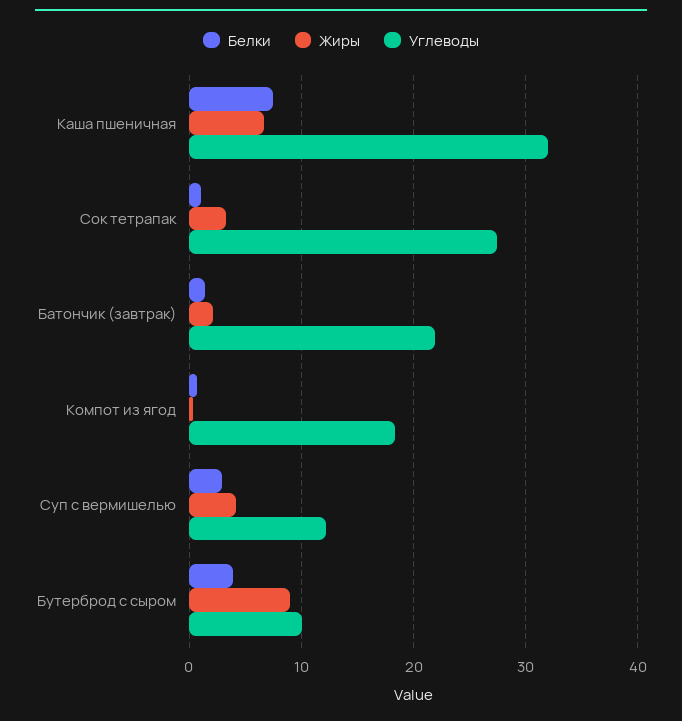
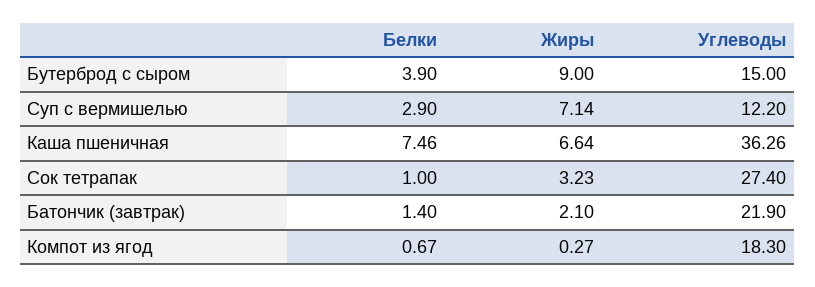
Углеводы, Каша пшеничная: 32 -> 36.26
Жиры, Суп с вермишелью: 4 -> 7.14
Углеводы, Бутерброд с сыром: 10 -> 15

